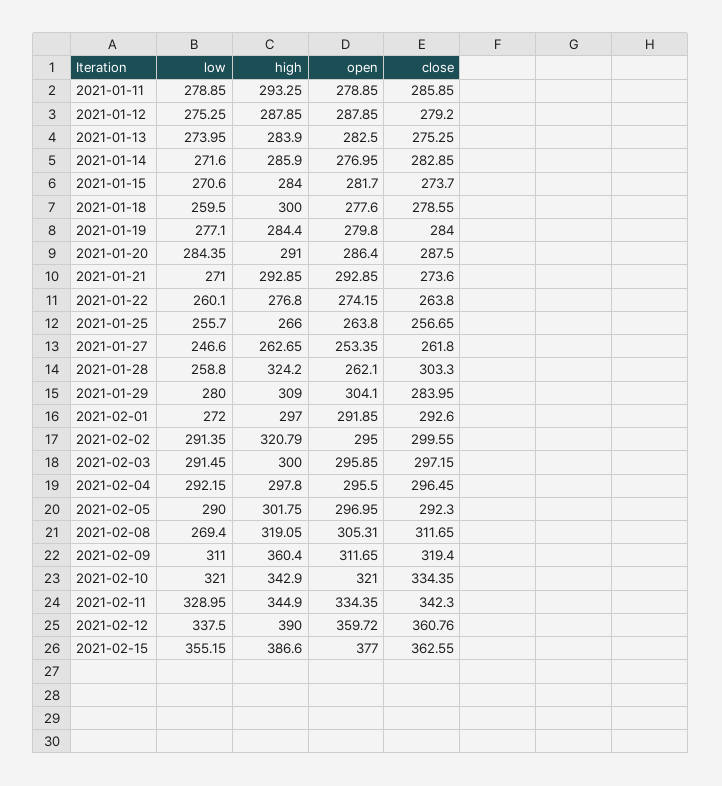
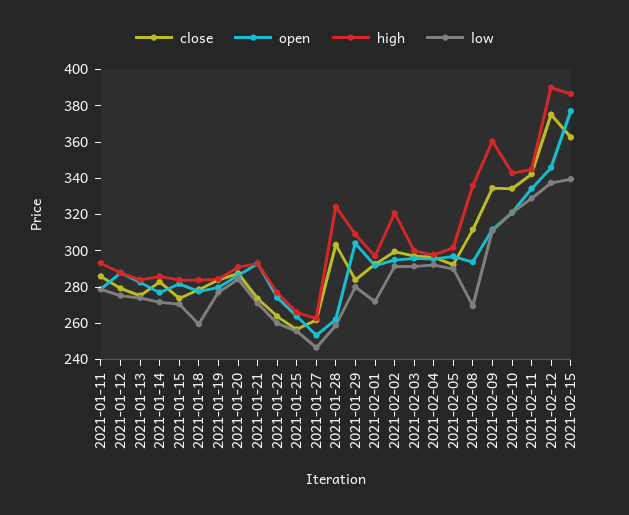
high, 2021-01-18: 300 -> 285
high, 2021-02-08: 319.05 -> 335
open, 2021-02-08: 305.31 -> 295
close, 2021-02-09: 319.4 -> 335
open, 2021-02-12: 359.72 -> 345
close, 2021-02-12: 360.76 -> 375
low, 2021-02-15: 355.15 -> 340

